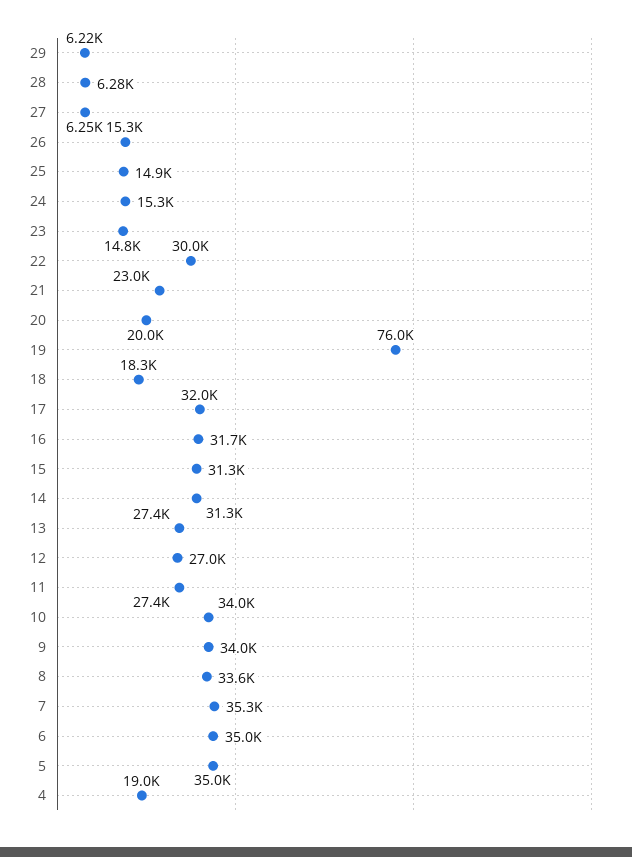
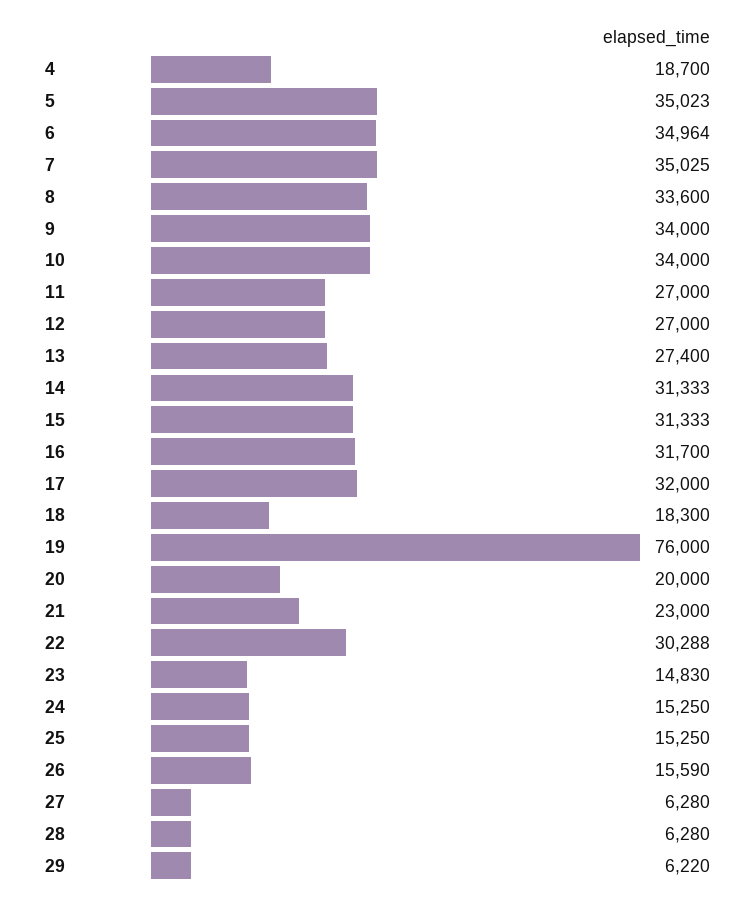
27: 6250 -> 6280
26: 15300 -> 15590
25: 14900 -> 15250
22: 30000 -> 30288
11: 27400 -> 27000
7: 35300 -> 35025
4: 19000 -> 18700

